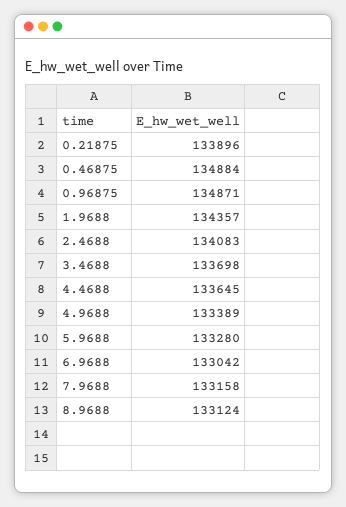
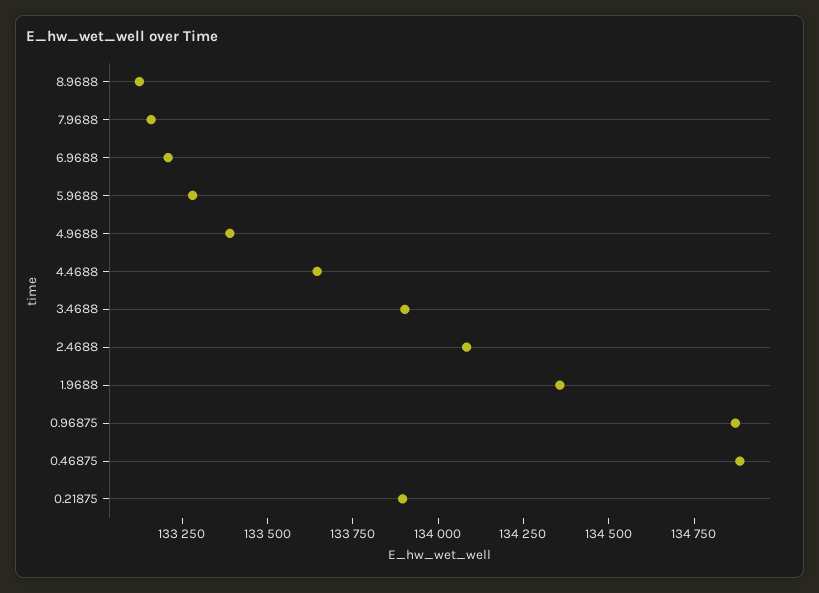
3.4688: 133698 -> 133900
6.9688: 133042 -> 133200

